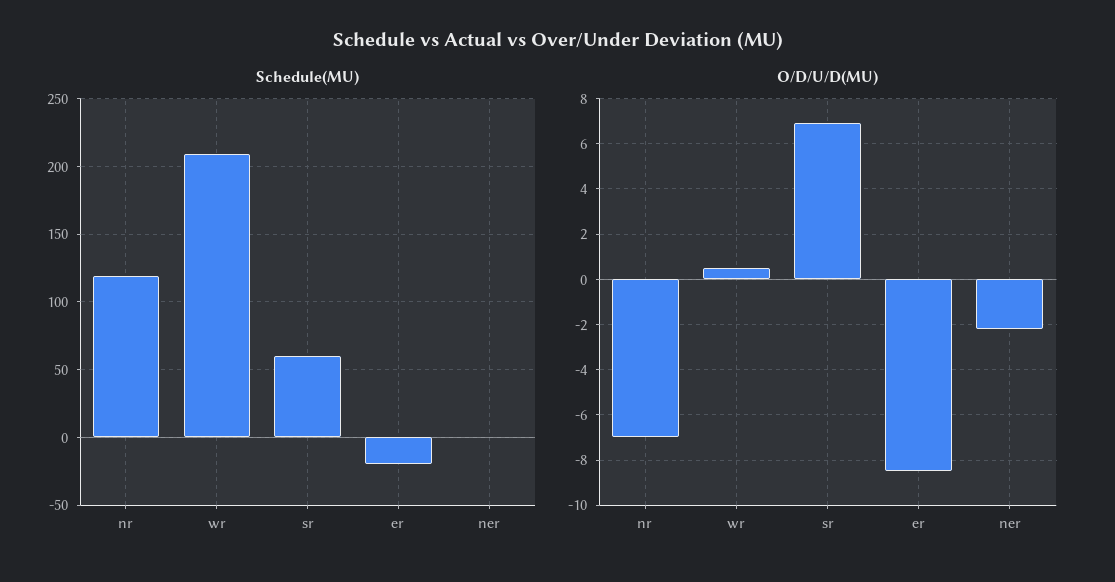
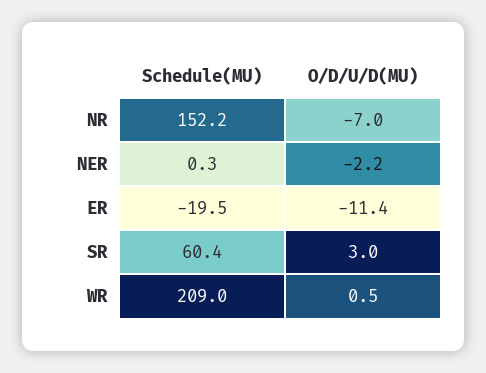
Schedule(MU), nr: 120 -> 152.2
O/D/U/D(MU), sr: 7 -> 3
O/D/U/D(MU), er: -8.5 -> -11.4

